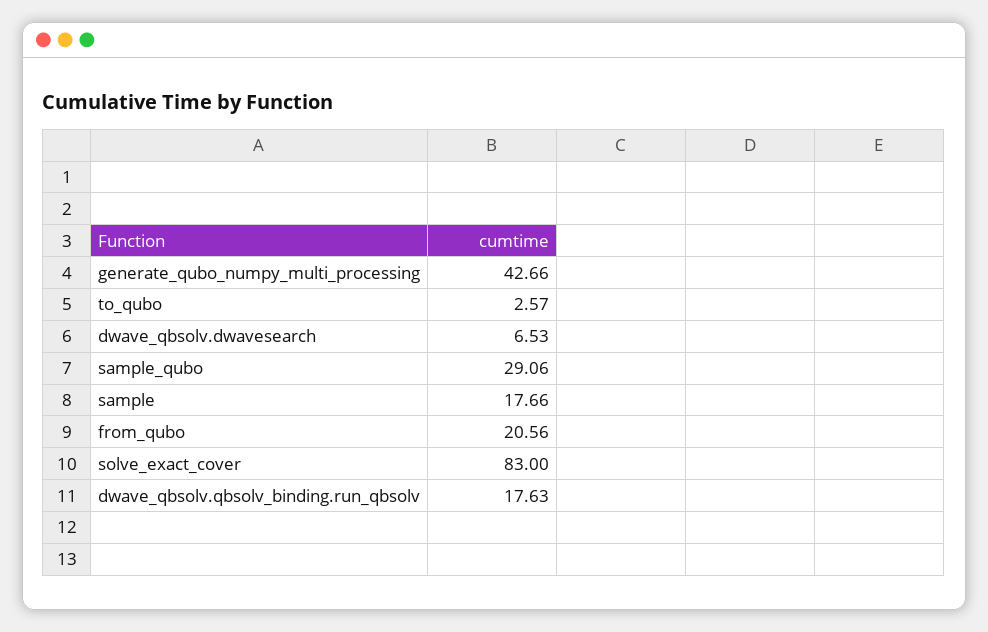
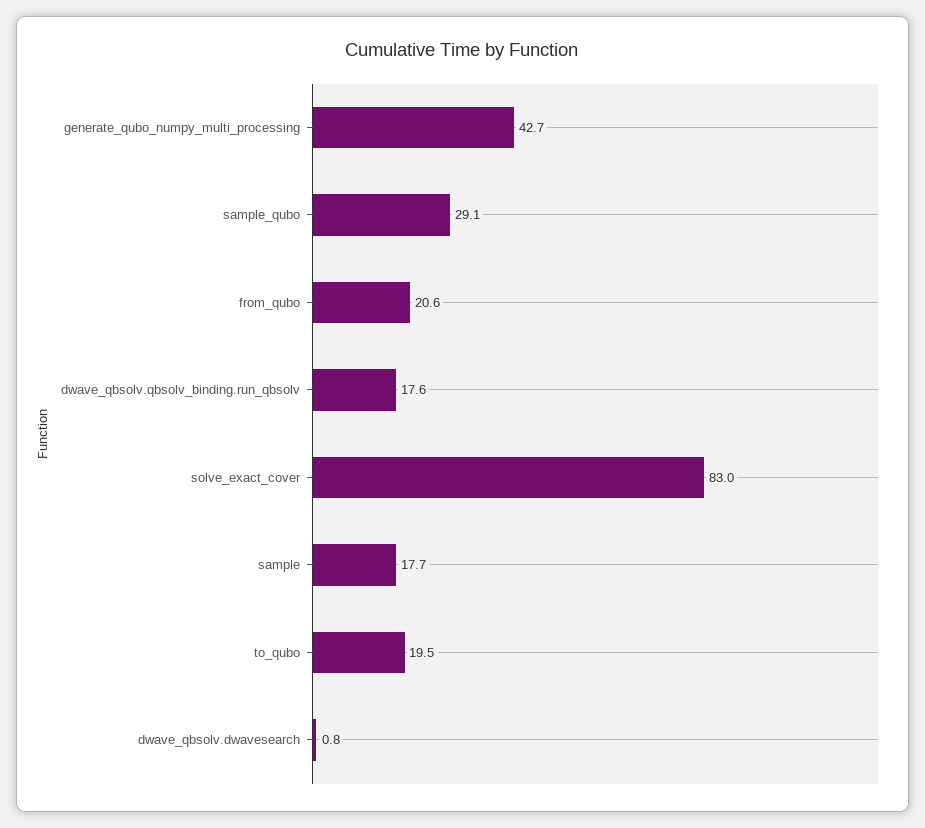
to_qubo: 2.57 -> 19.5
dwave_qbsolv.dwavesearch: 6.53 -> 0.8

